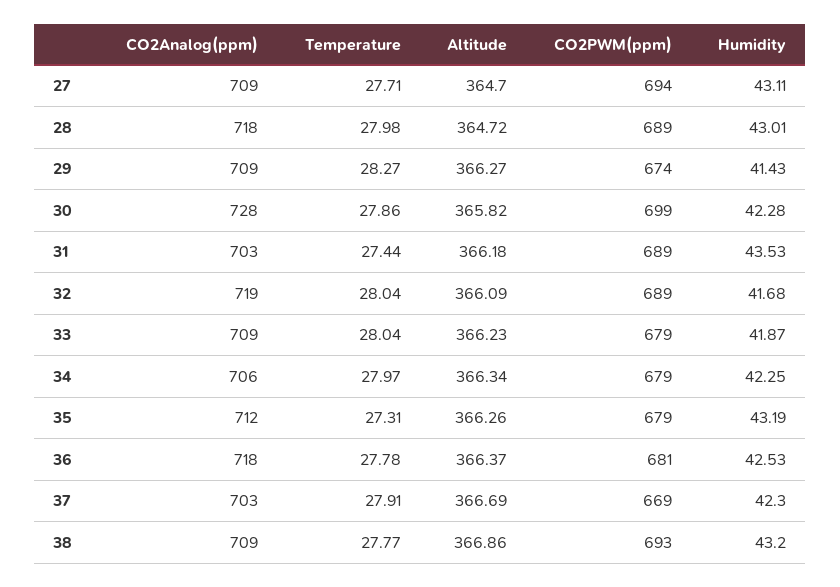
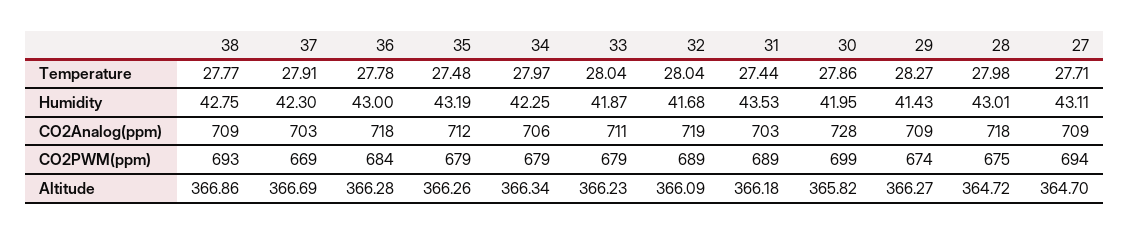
CO2PWM(ppm), 28: 689 -> 675
Humidity, 30: 42.28 -> 41.95
CO2Analog(ppm), 33: 709 -> 711
Temperature, 35: 27.31 -> 27.48
Altitude, 36: 366.37 -> 366.28
CO2PWM(ppm), 36: 681 -> 684
Humidity, 36: 42.53 -> 43
Humidity, 38: 43.2 -> 42.75

